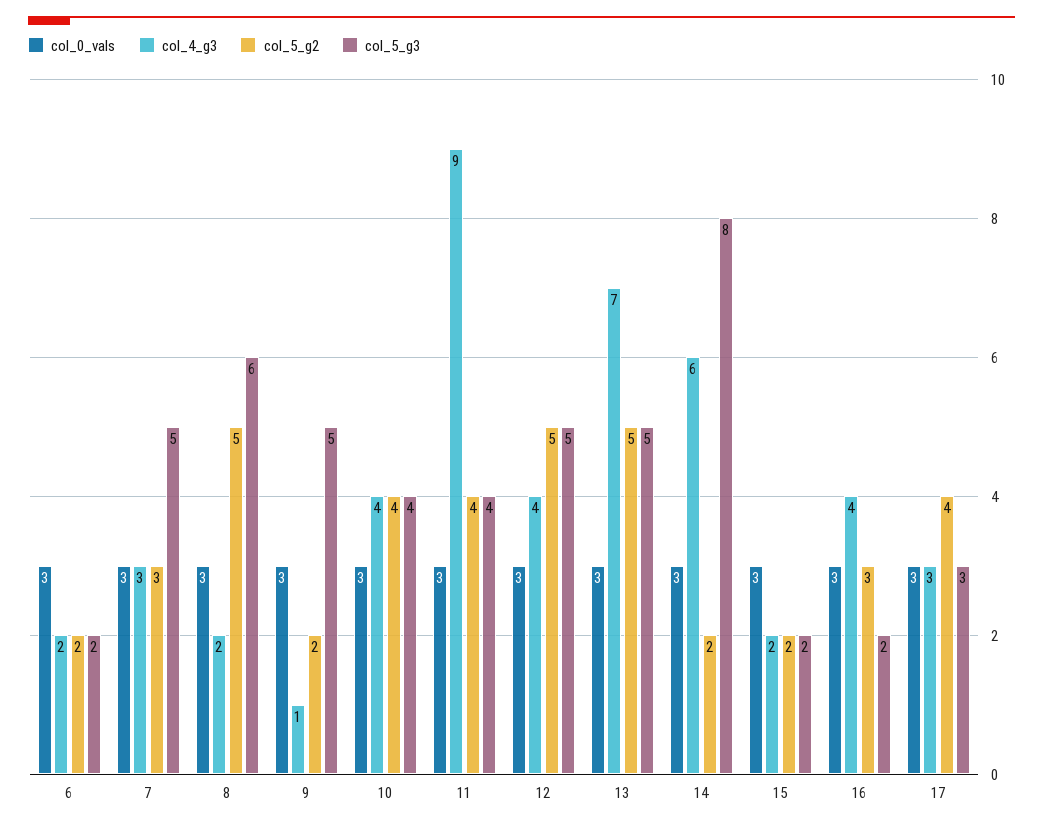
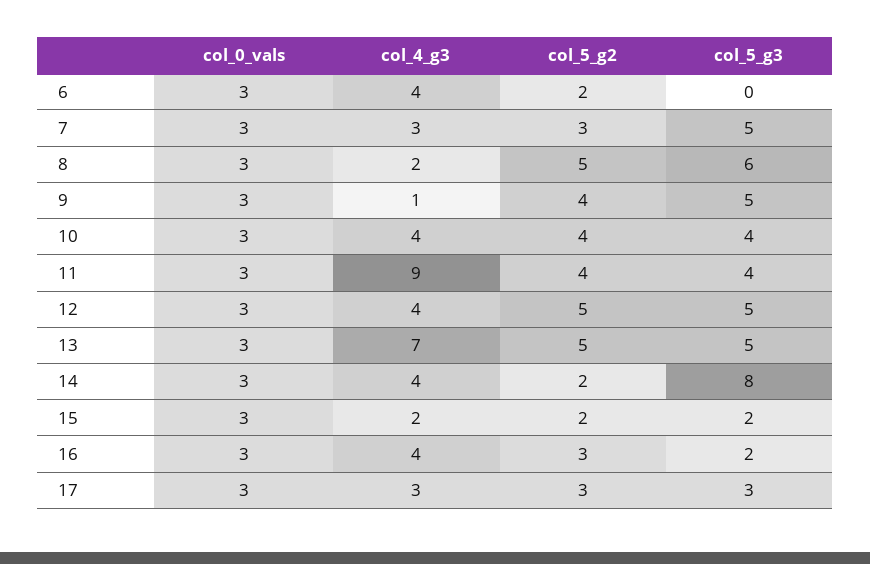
col_4_g3, 6: 2 -> 4
col_5_g3, 6: 2 -> 0
col_5_g2, 9: 2 -> 4
col_4_g3, 14: 6 -> 4
col_5_g2, 17: 4 -> 3

